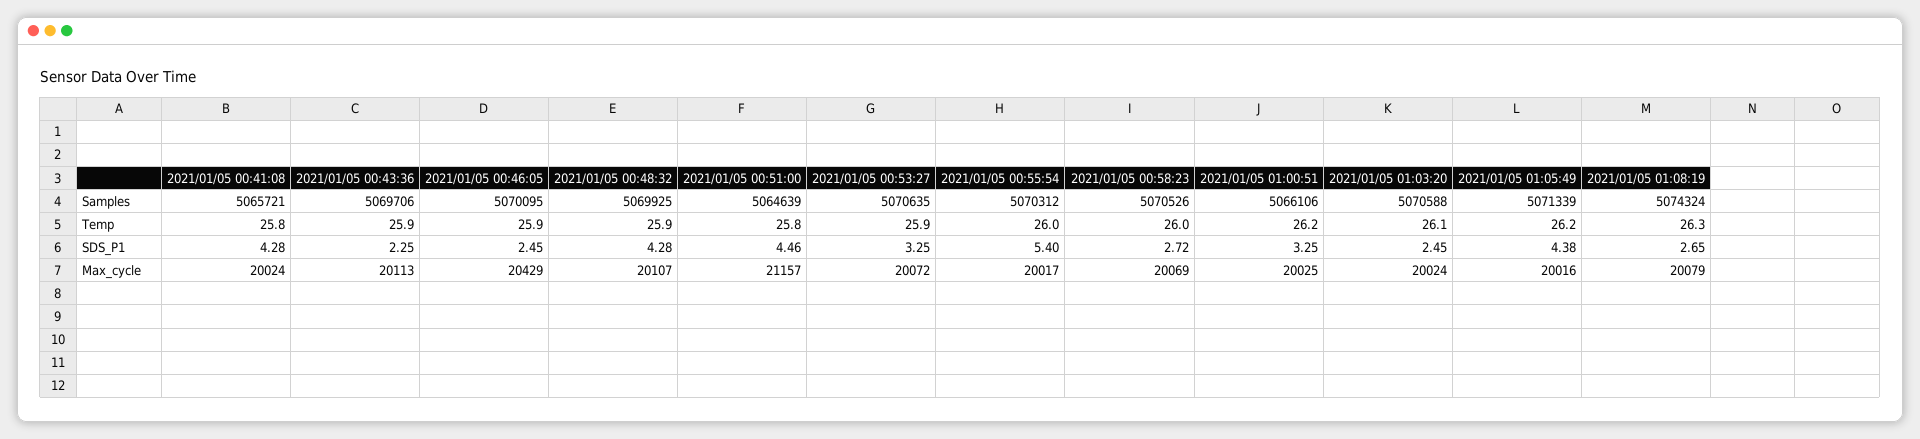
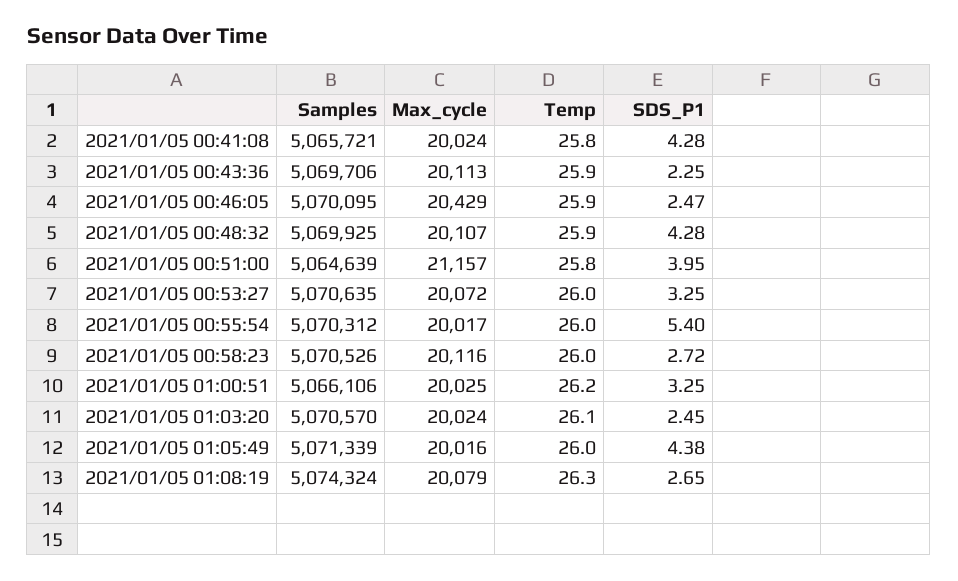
2021/01/05 01:03:20, Samples: 5070588 -> 5070570
2021/01/05 00:53:27, Temp: 25.9 -> 26
2021/01/05 01:05:49, Temp: 26.2 -> 26
2021/01/05 00:46:05, SDS_P1: 2.45 -> 2.47
2021/01/05 00:51:00, SDS_P1: 4.46 -> 3.95
2021/01/05 00:58:23, Max_cycle: 20069 -> 20116

